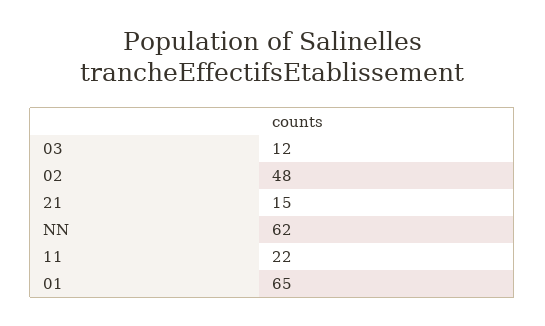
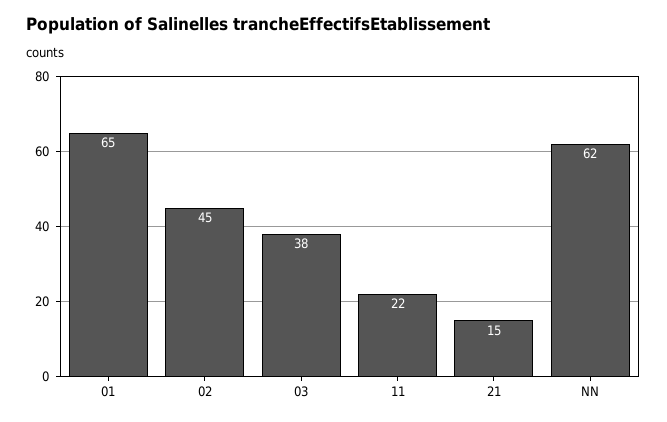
03: 12 -> 38
02: 48 -> 45

